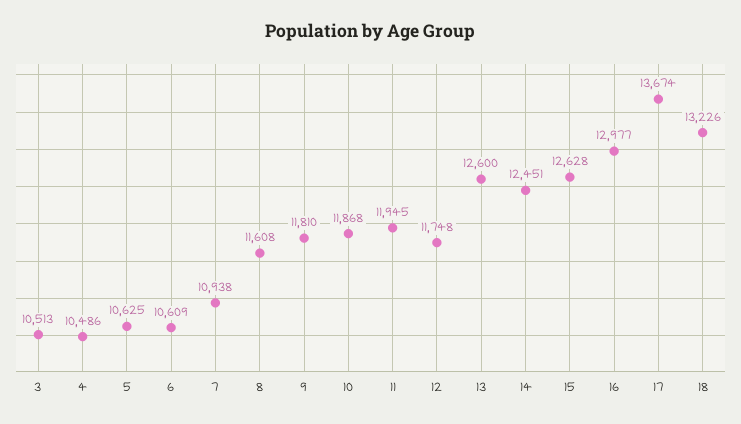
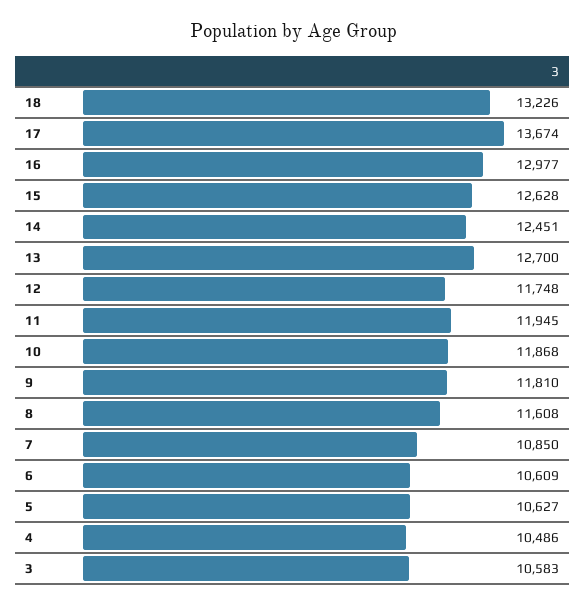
3: 10513 -> 10583
5: 10625 -> 10627
7: 10938 -> 10850
13: 12600 -> 12700

